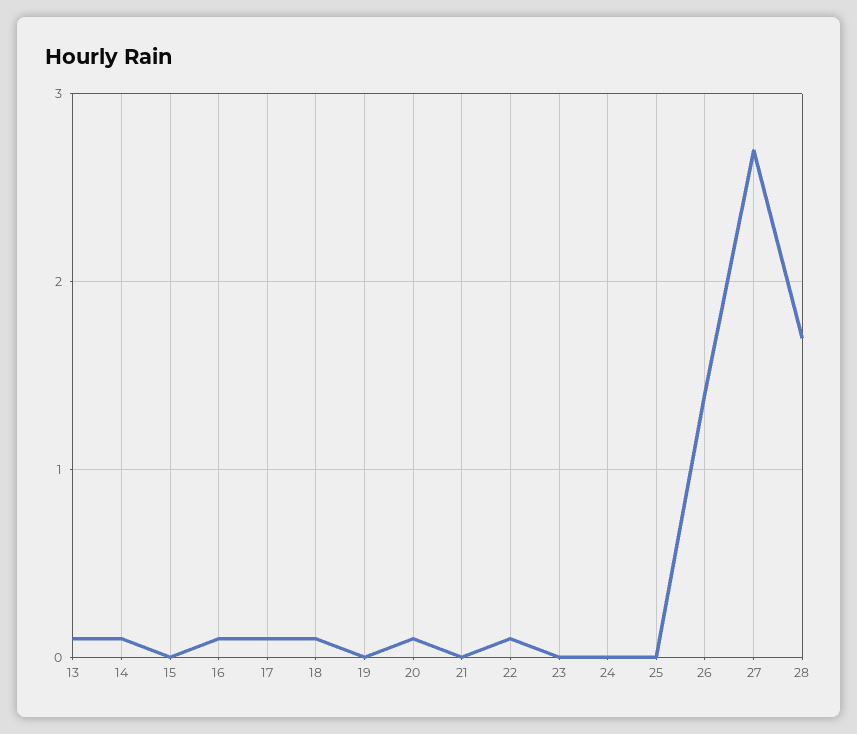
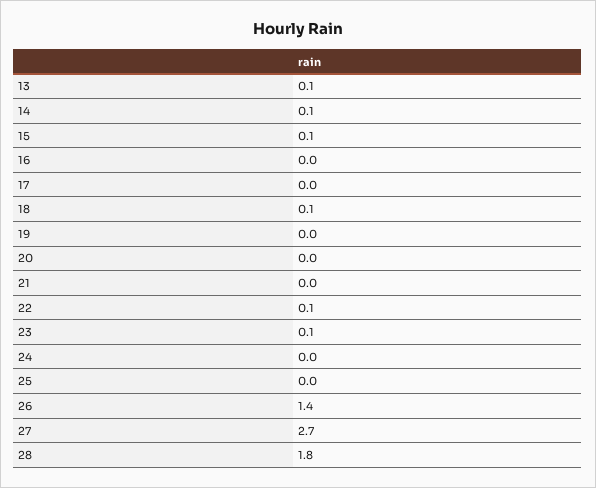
15: 0 -> 0.1
16: 0.1 -> 0
17: 0.1 -> 0
20: 0.1 -> 0
23: 0 -> 0.1
28: 1.7 -> 1.8

